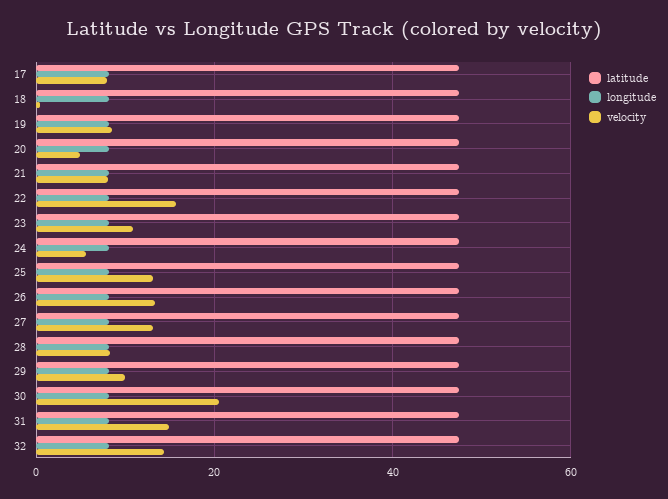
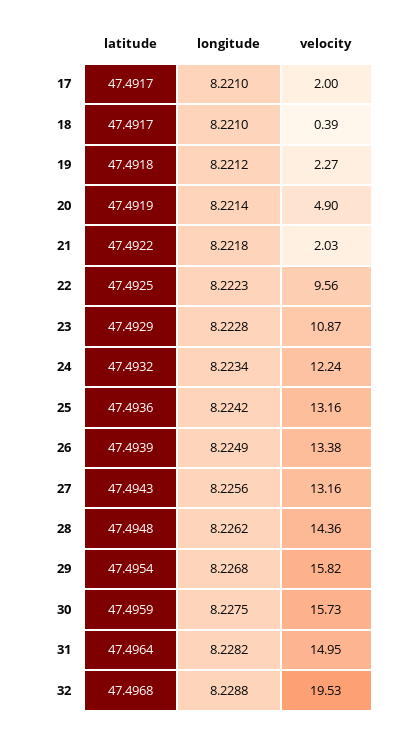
velocity, 17: 8 -> 2
velocity, 19: 8 -> 2.27
velocity, 21: 8 -> 2.03
velocity, 22: 16 -> 9.56
velocity, 24: 6 -> 12.24
velocity, 28: 8 -> 14.36
velocity, 29: 10 -> 15.82
velocity, 30: 20 -> 15.73
velocity, 32: 14 -> 19.53

